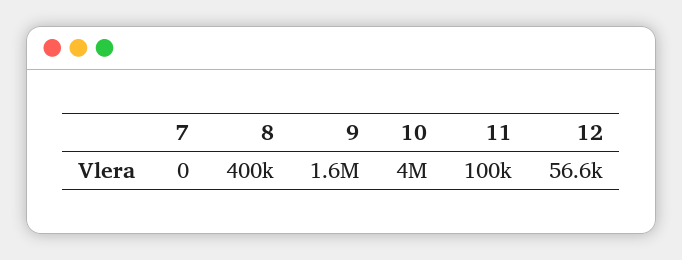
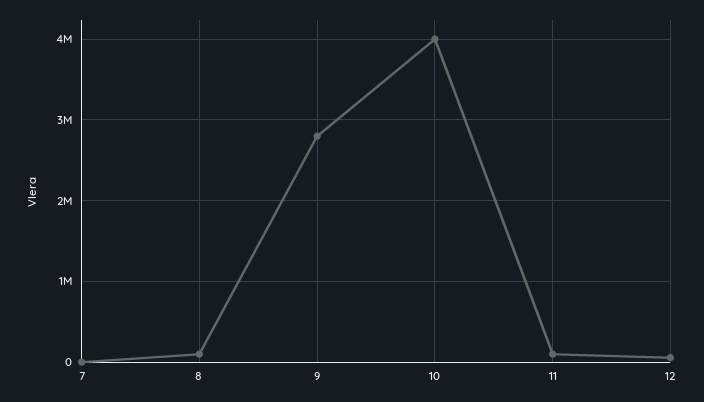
8: 400000 -> 100000
9: 1600000 -> 2800000

